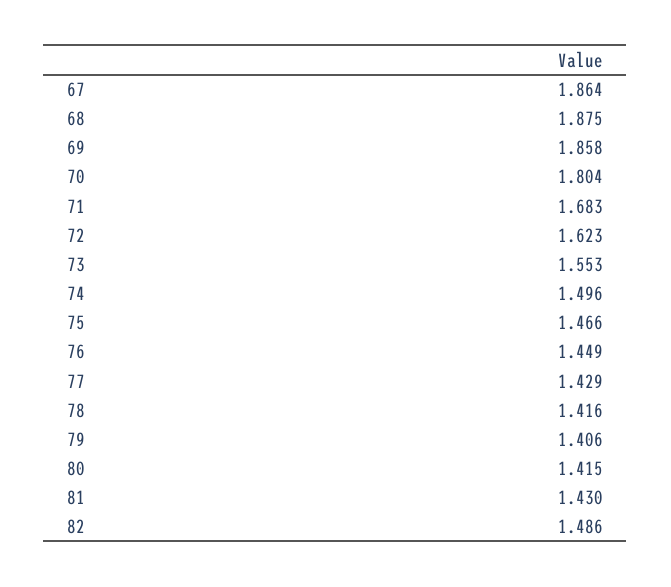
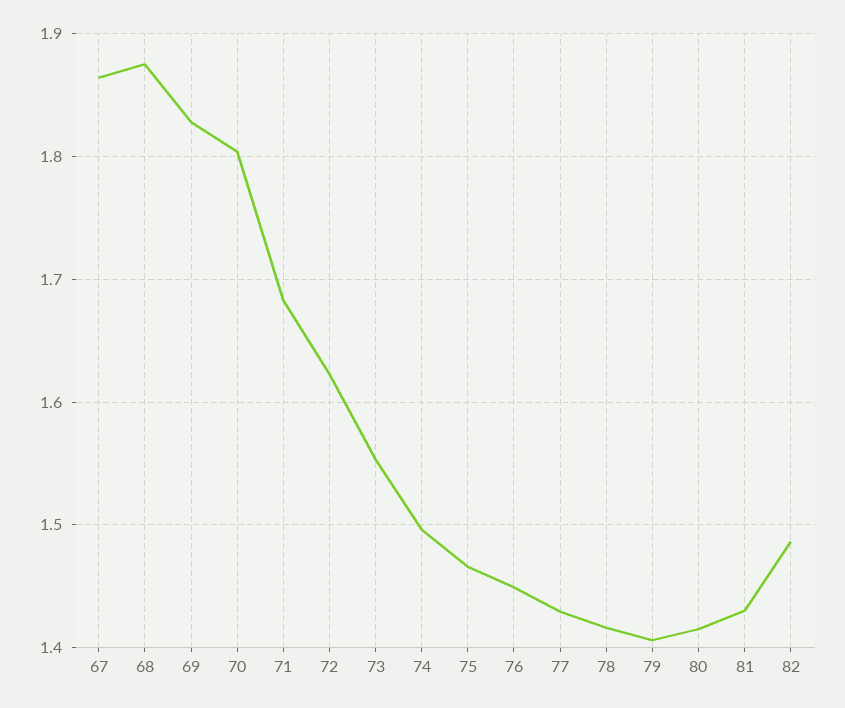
69: 1.858 -> 1.83

